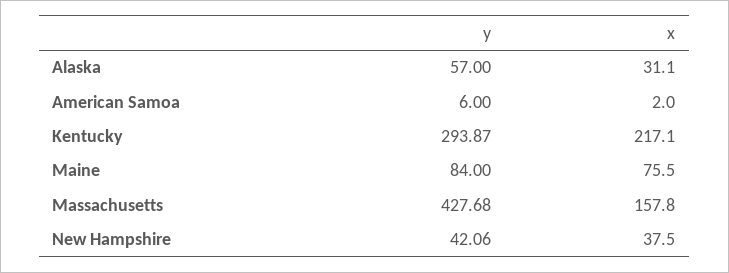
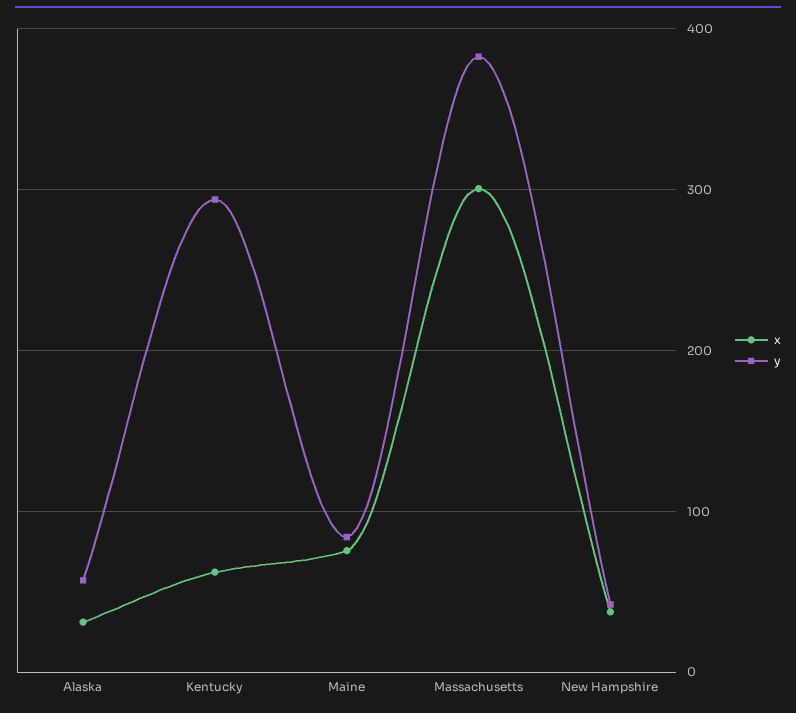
y, American Samoa: 6 -> none
x, American Samoa: 2 -> none
x, Kentucky: 217.1 -> 60
y, Massachusetts: 427.68 -> 380
x, Massachusetts: 157.8 -> 300

